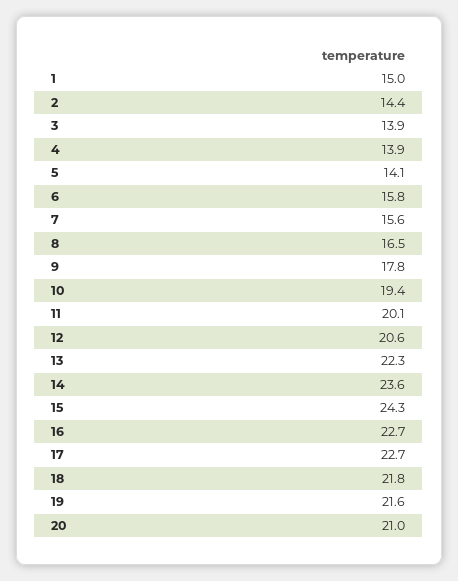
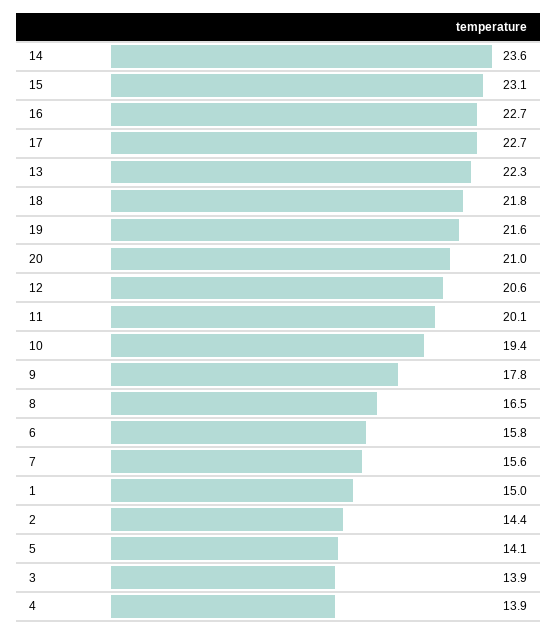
15: 24.3 -> 23.1

